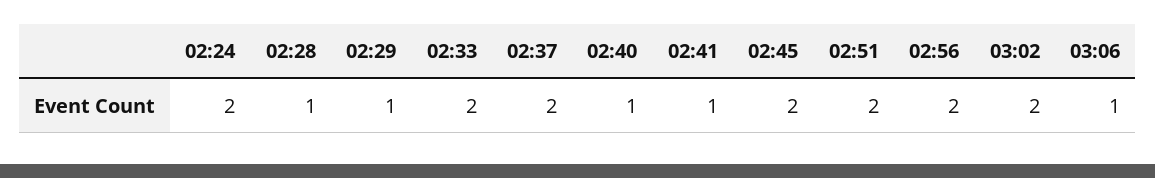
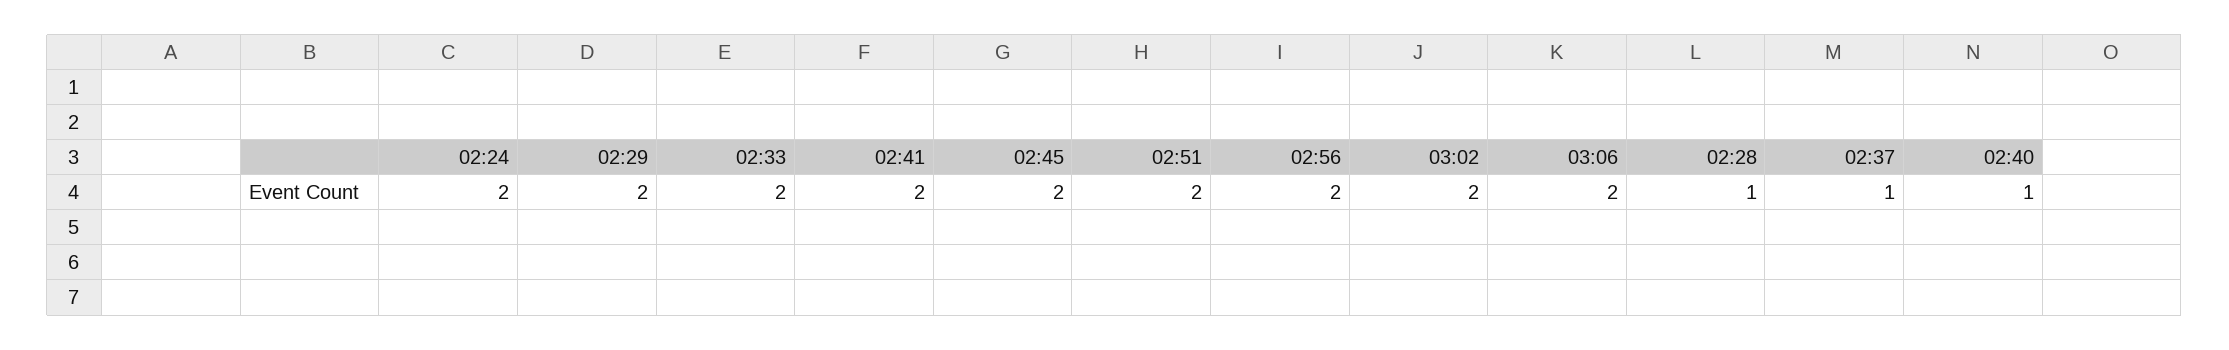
02:29: 1 -> 2
02:37: 2 -> 1
02:41: 1 -> 2
03:06: 1 -> 2

